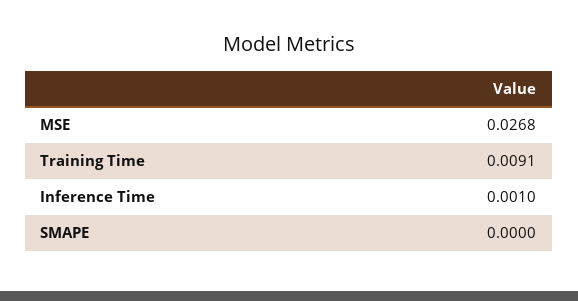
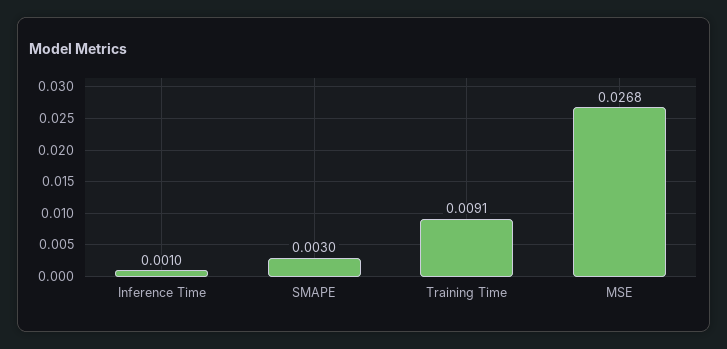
SMAPE: 0 -> 0.003

